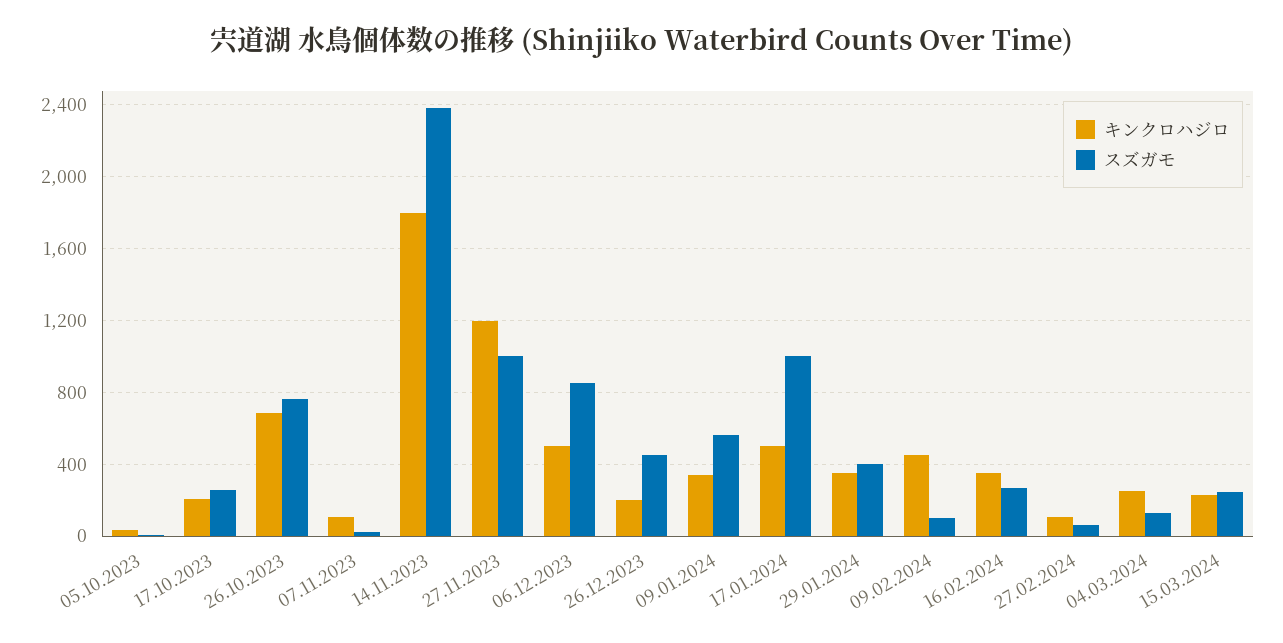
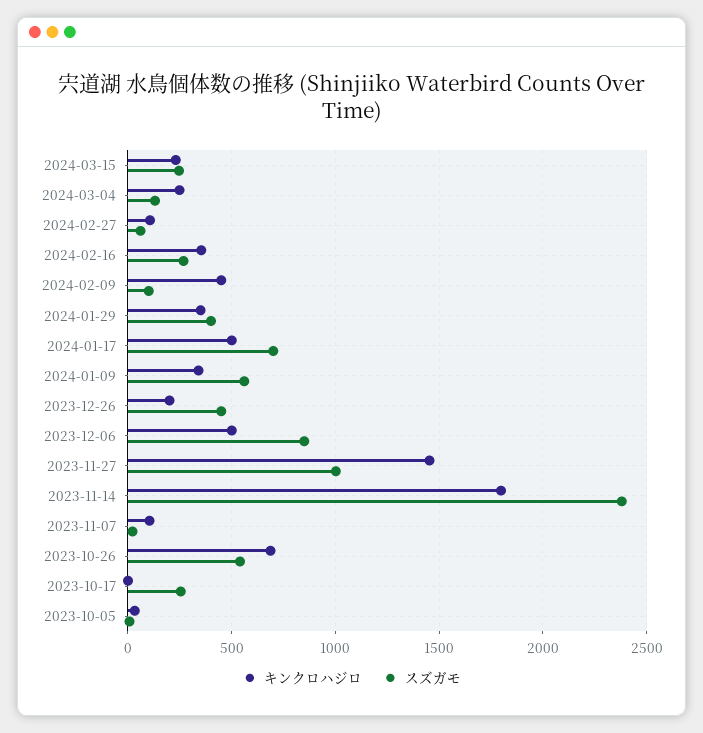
キンクロハジロ, 17.10.2023: 200 -> 0
スズガモ, 26.10.2023: 750 -> 550
キンクロハジロ, 27.11.2023: 1200 -> 1450
スズガモ, 17.01.2024: 1000 -> 700

